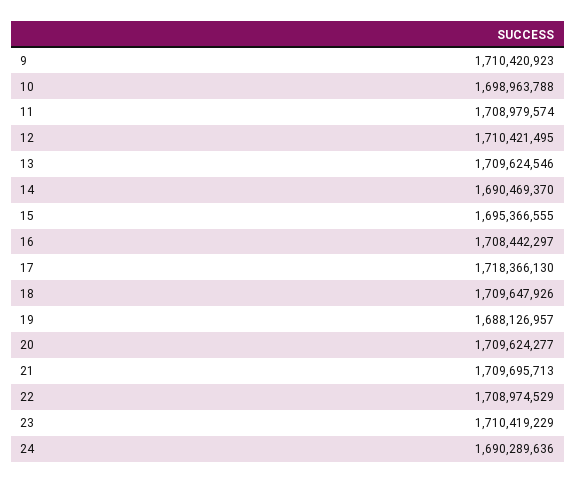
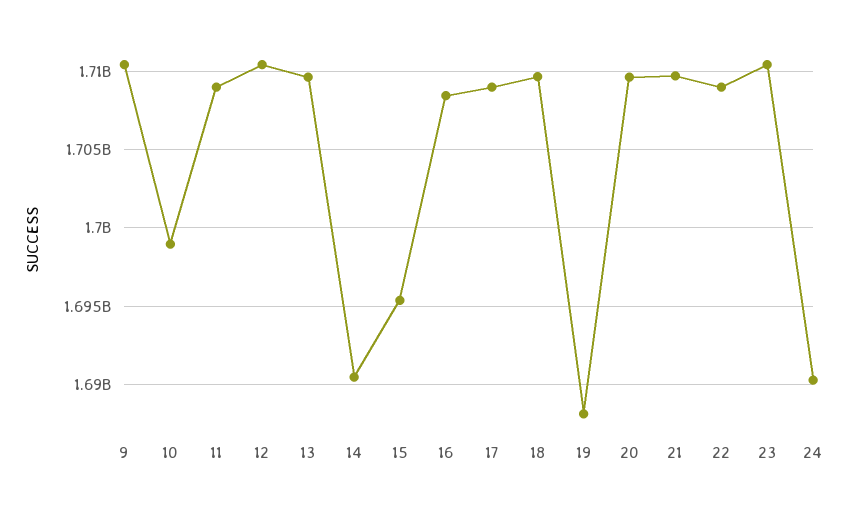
17: 1718366130 -> 1709000000

